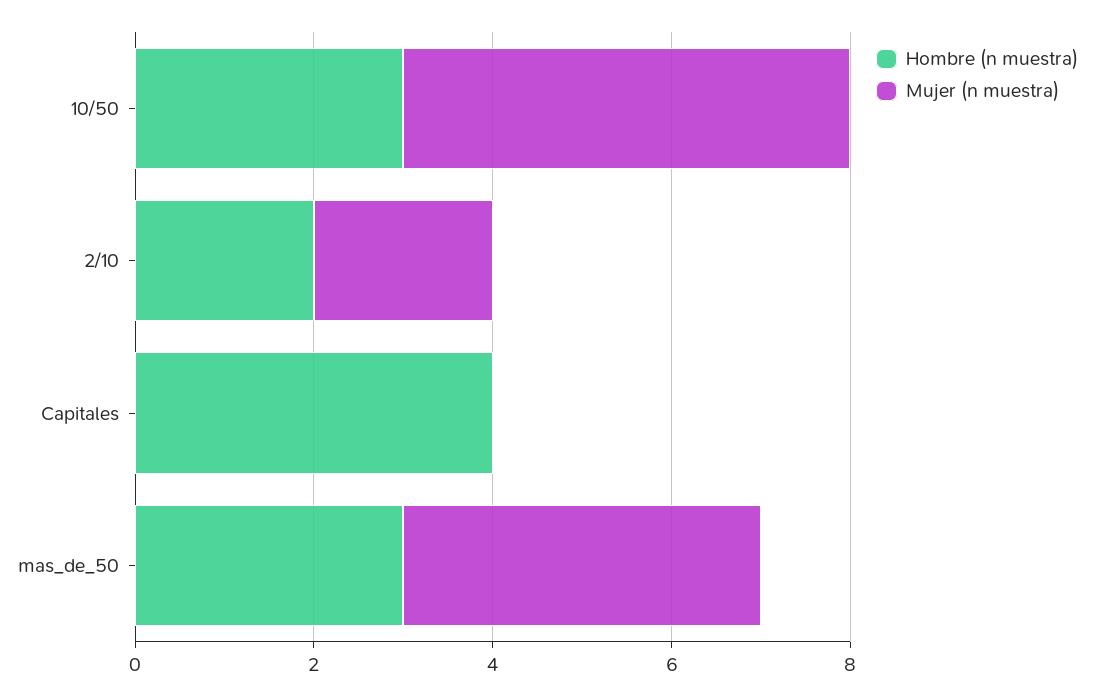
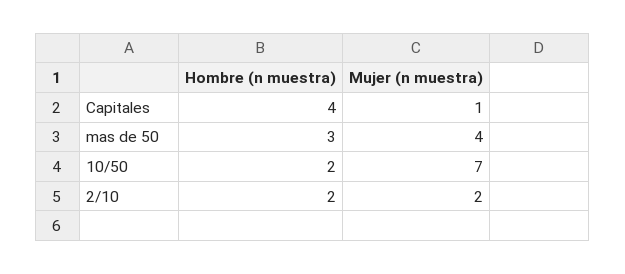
Hombre (n muestra), 10/50: 3 -> 2
Mujer (n muestra), 10/50: 5 -> 7
Mujer (n muestra), Capitales: 0 -> 1

